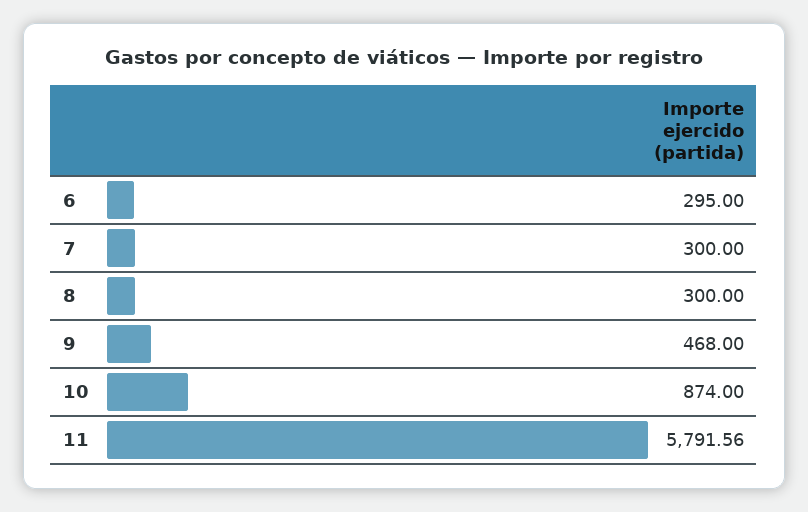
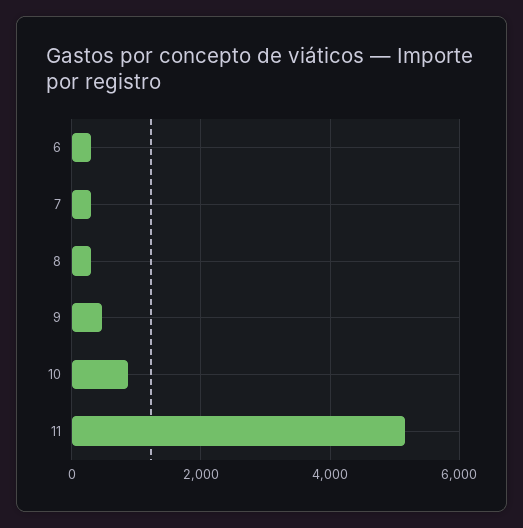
11: 5791.56 -> 5200

